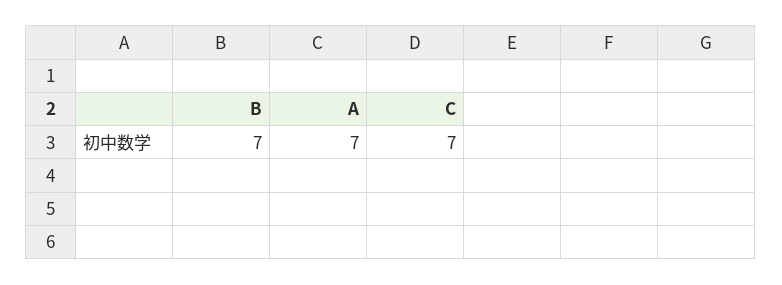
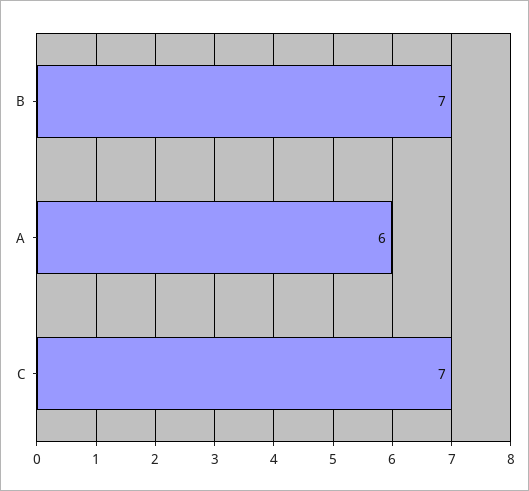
A: 7 -> 6

